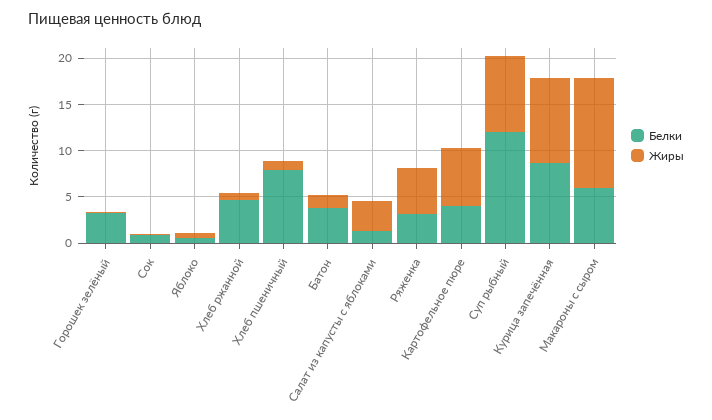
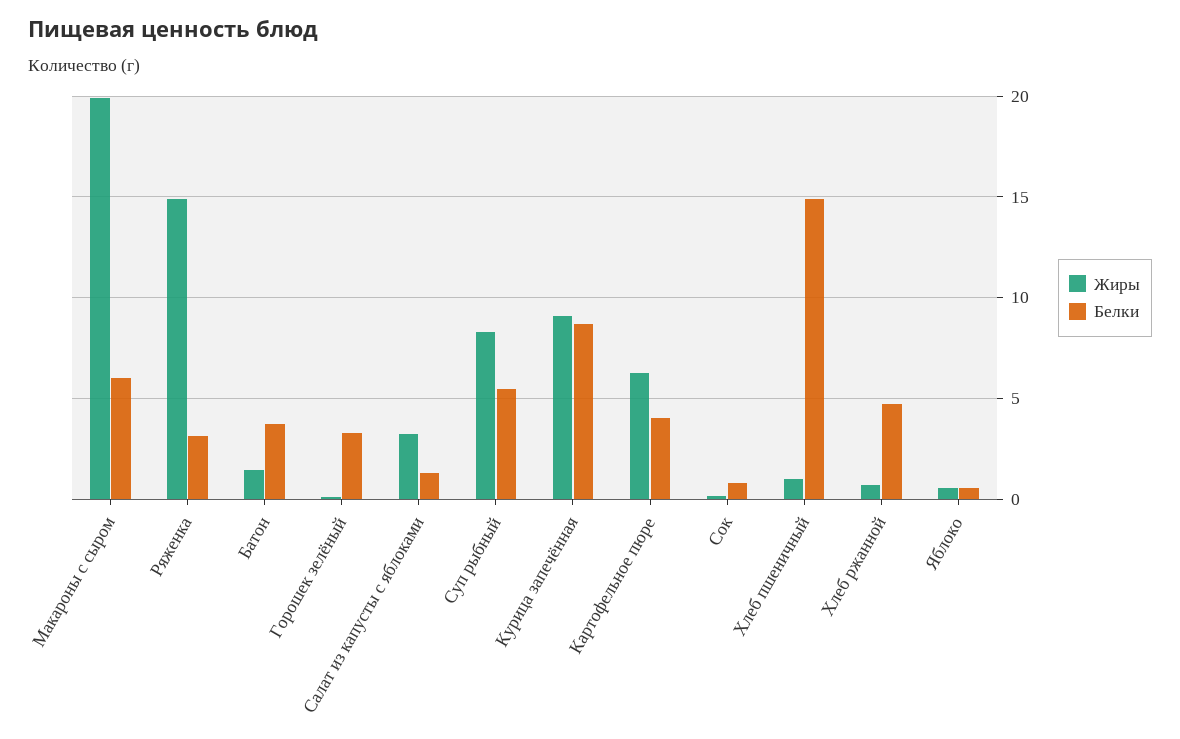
Белки, Хлеб пшеничный: 8 -> 15
Жиры, Ряженка: 5 -> 15
Белки, Суп рыбный: 12 -> 5.5
Жиры, Макароны с сыром: 12 -> 20

